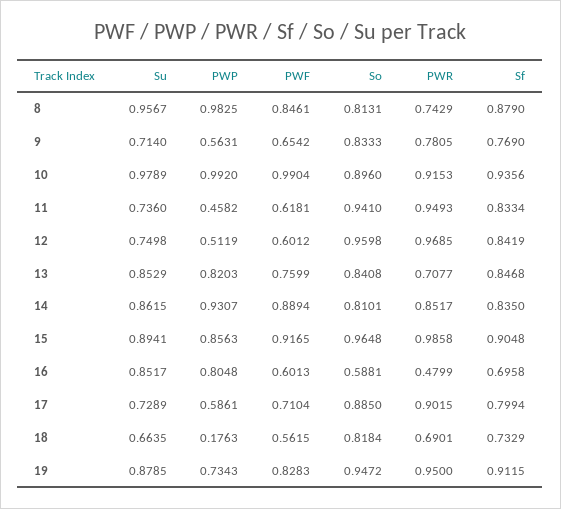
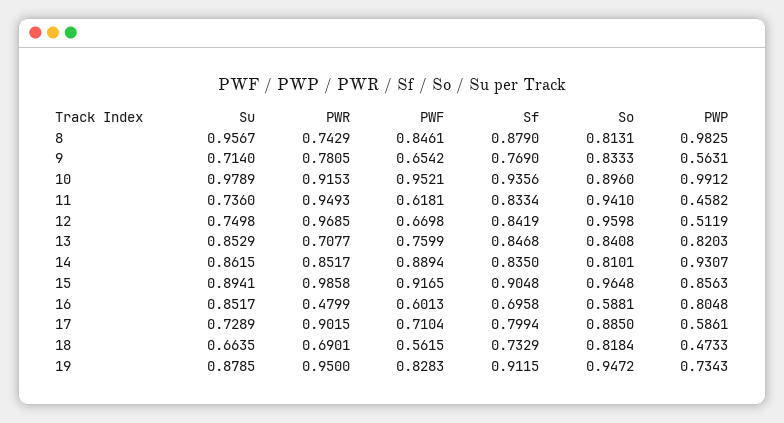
PWP, 10: 0.992 -> 0.9912
PWF, 10: 0.9904 -> 0.9521
PWF, 12: 0.6012 -> 0.6698
PWP, 18: 0.1763 -> 0.4733

